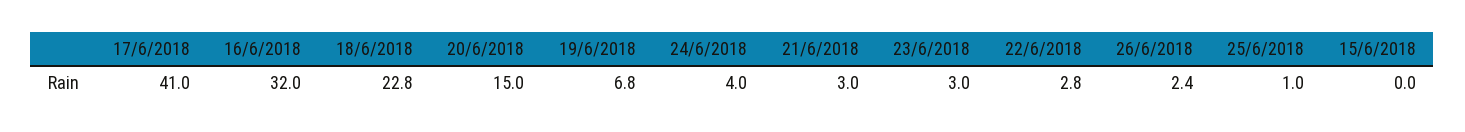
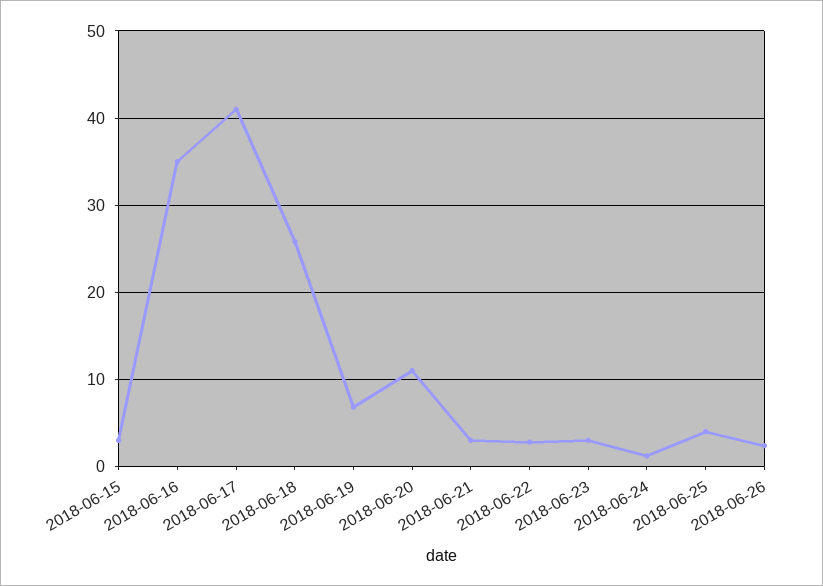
16/6/2018: 32 -> 35
18/6/2018: 22.8 -> 26
20/6/2018: 15 -> 11
24/6/2018: 4 -> 1
25/6/2018: 1 -> 4
15/6/2018: 0 -> 3

